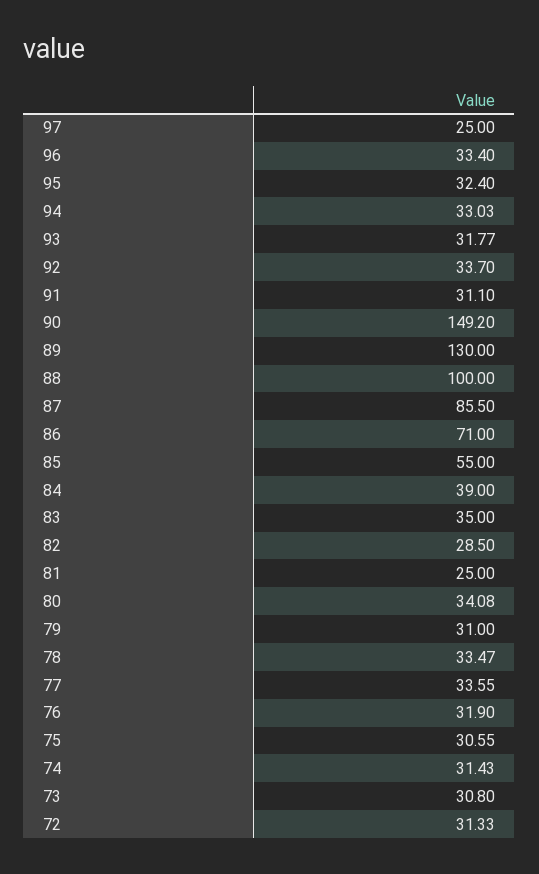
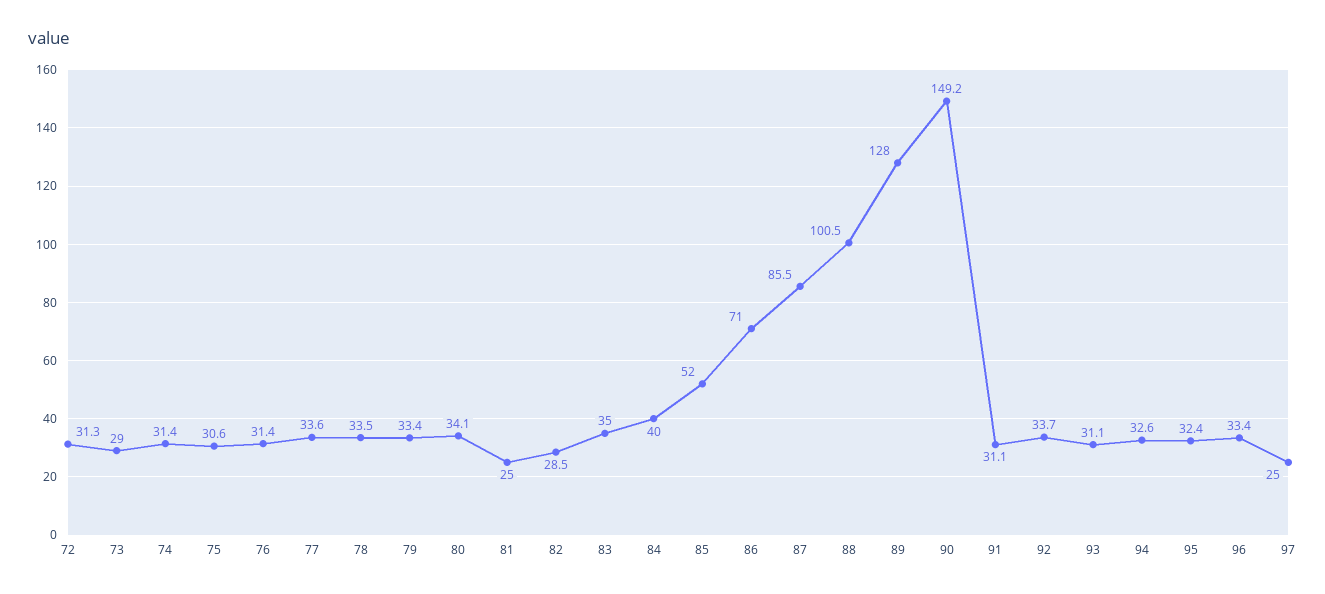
94: 33.03 -> 32.6
93: 31.77 -> 31.1
89: 130 -> 128
88: 100 -> 100.5
85: 55 -> 52
84: 39 -> 40
79: 31 -> 33.4
76: 31.9 -> 31.4
73: 30.8 -> 29

